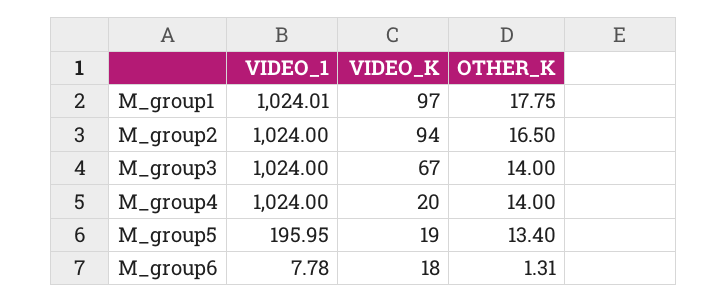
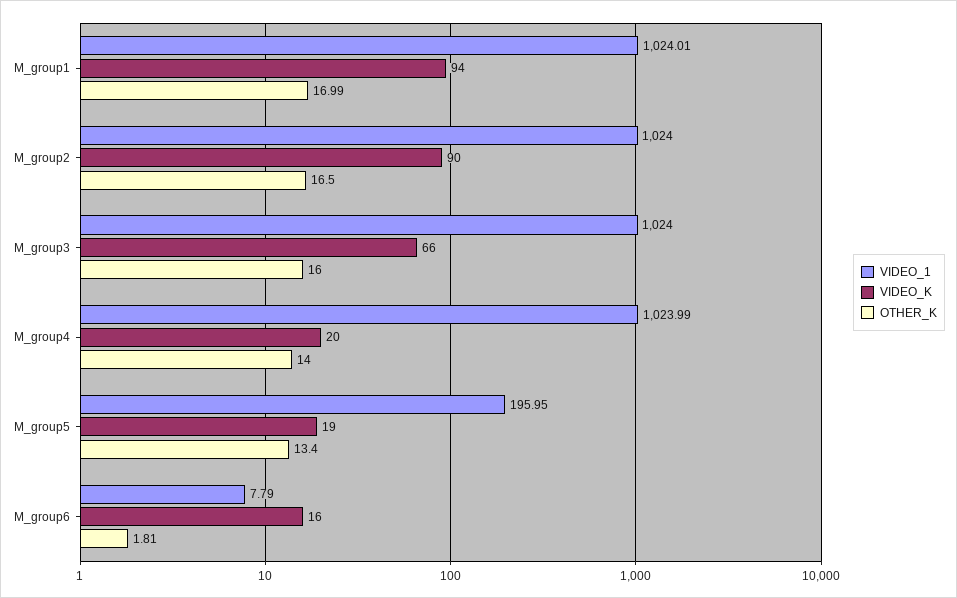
VIDEO_K, M_group1: 97 -> 94
OTHER_K, M_group1: 17.75 -> 16.99
VIDEO_K, M_group2: 94 -> 90
VIDEO_K, M_group3: 67 -> 66
OTHER_K, M_group3: 14 -> 16
VIDEO_1, M_group4: 1024 -> 1023.99
VIDEO_1, M_group6: 7.78 -> 7.79
VIDEO_K, M_group6: 18 -> 16
OTHER_K, M_group6: 1.31 -> 1.81

